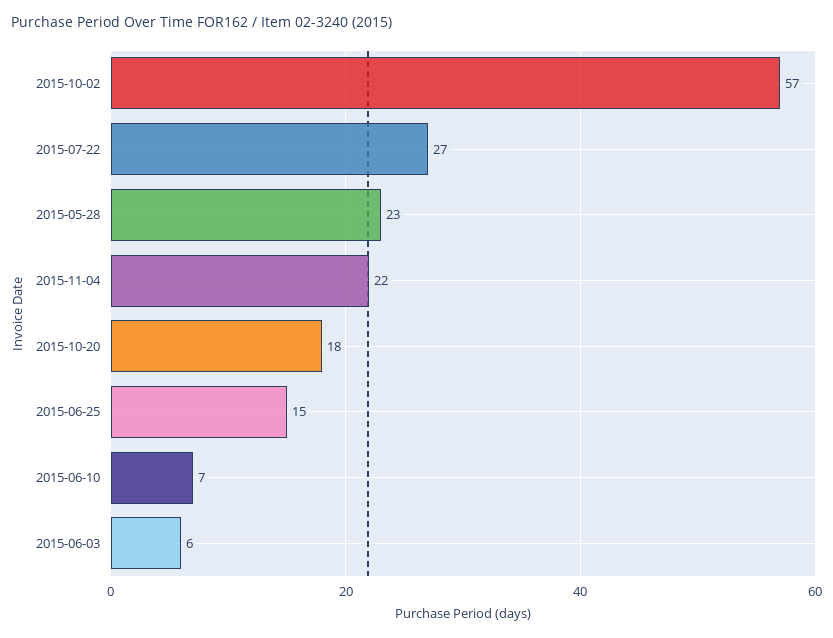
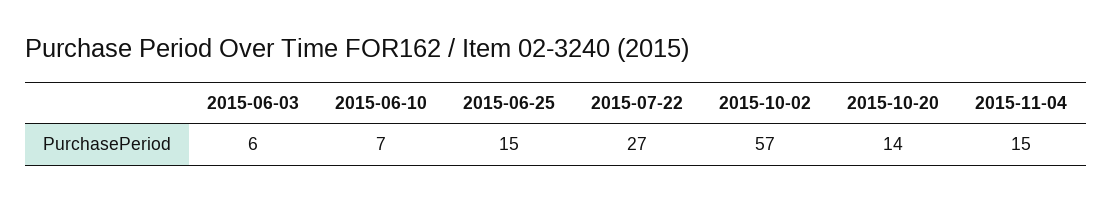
2015-05-28: 23 -> none
2015-11-04: 22 -> 15
2015-10-20: 18 -> 14

